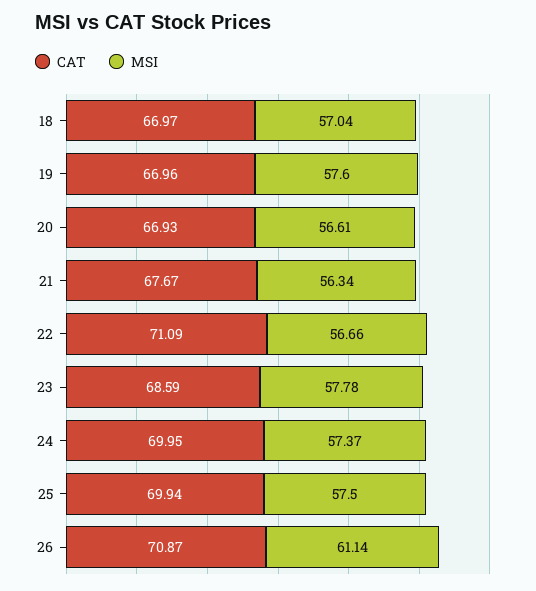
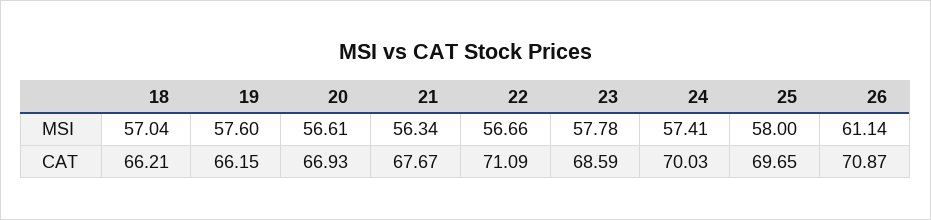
CAT, 18: 66.97 -> 66.21
CAT, 19: 66.96 -> 66.15
CAT, 24: 69.95 -> 70.03
MSI, 24: 57.37 -> 57.41
CAT, 25: 69.94 -> 69.65
MSI, 25: 57.5 -> 58

